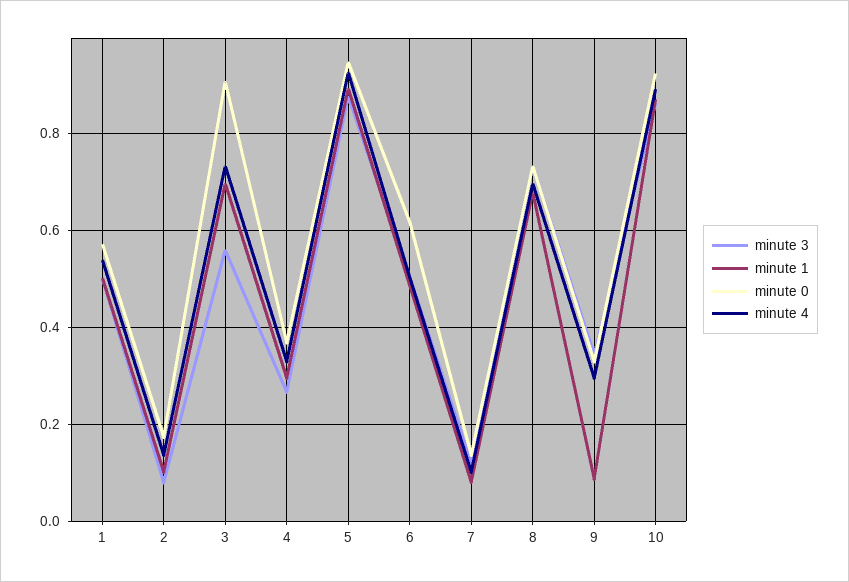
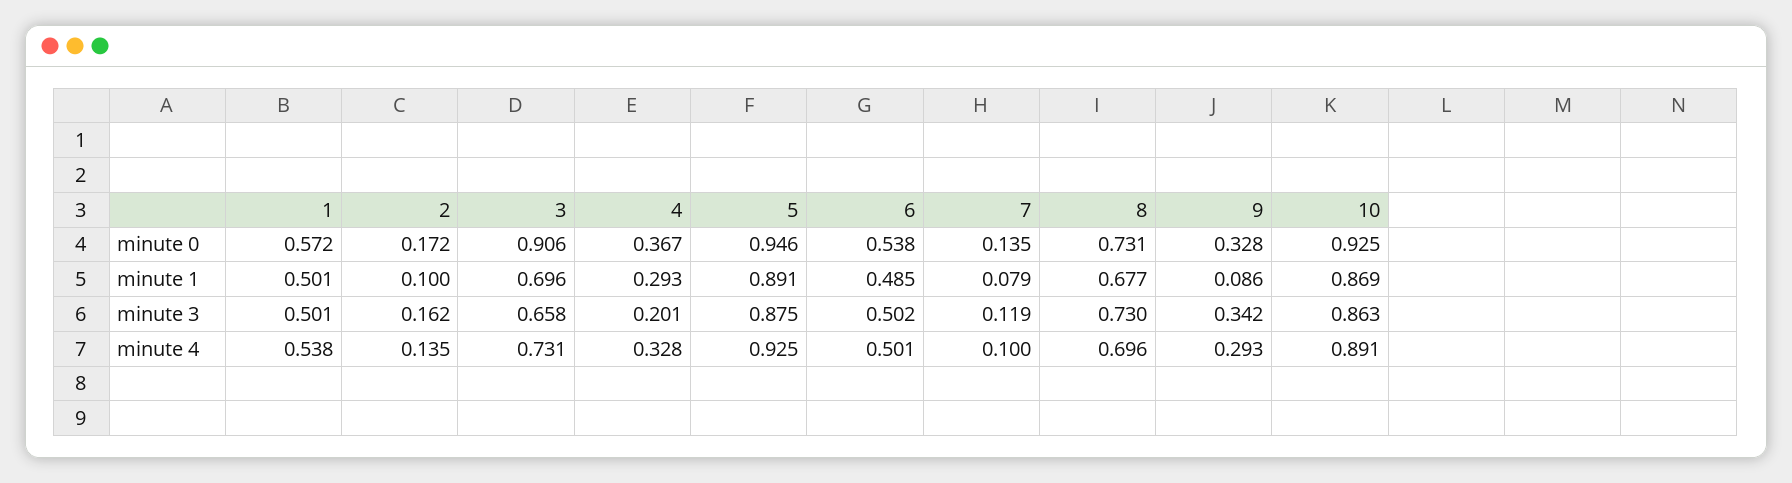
minute 3, 2: 0.08 -> 0.162
minute 3, 3: 0.56 -> 0.658
minute 3, 4: 0.26 -> 0.201
minute 0, 6: 0.62 -> 0.538

